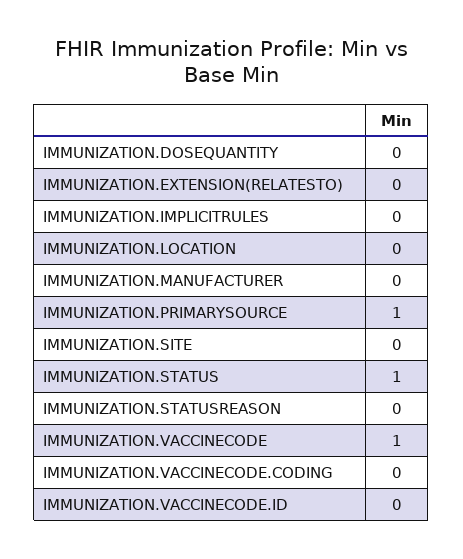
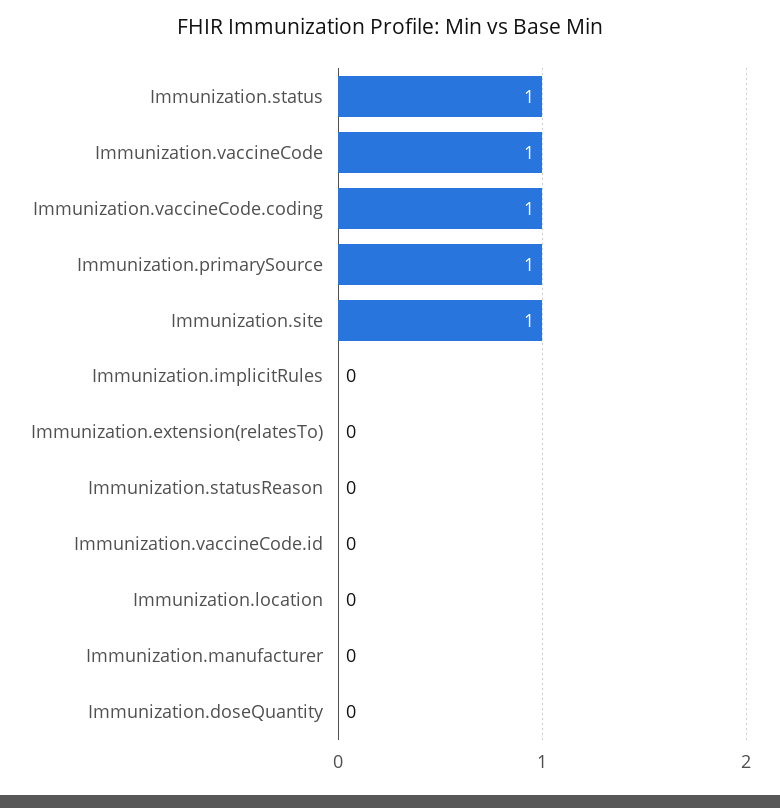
IMMUNIZATION.SITE: 0 -> 1
IMMUNIZATION.VACCINECODE.CODING: 0 -> 1

